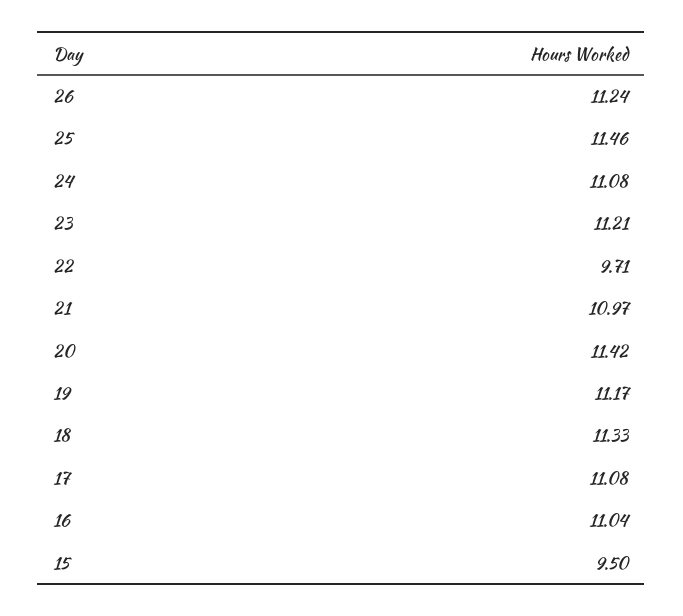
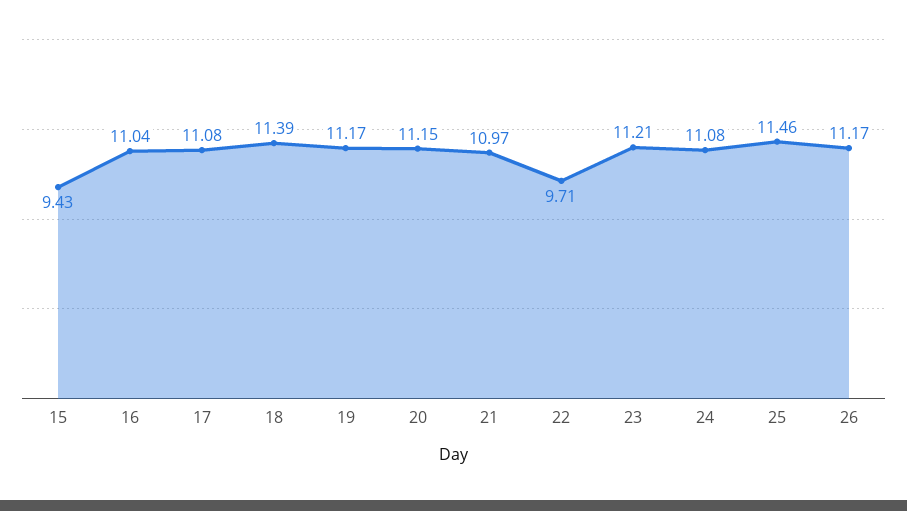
26: 11.24 -> 11.17
20: 11.42 -> 11.15
18: 11.33 -> 11.39
15: 9.5 -> 9.43

